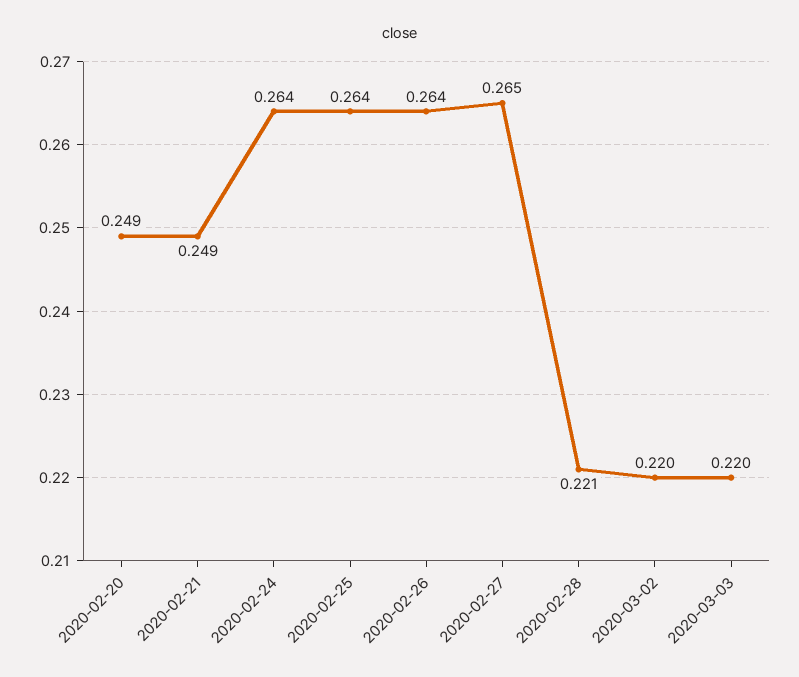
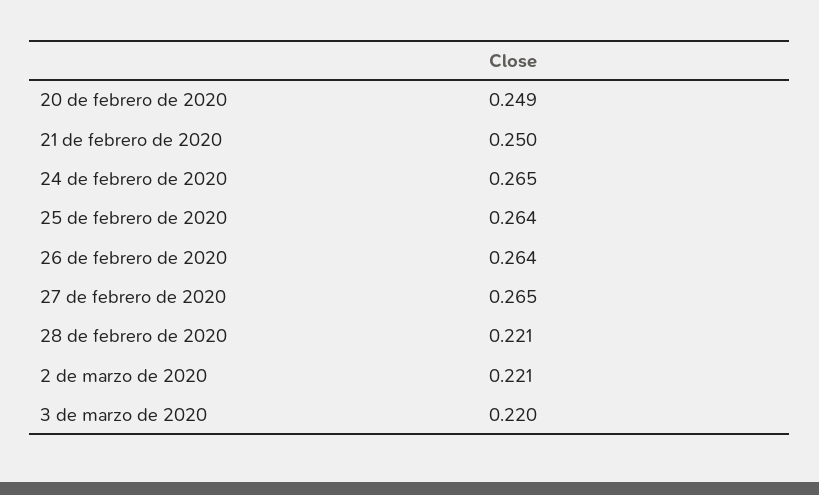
2020-02-21: 0.249 -> 0.25
2020-02-24: 0.264 -> 0.265
2020-03-02: 0.22 -> 0.221

